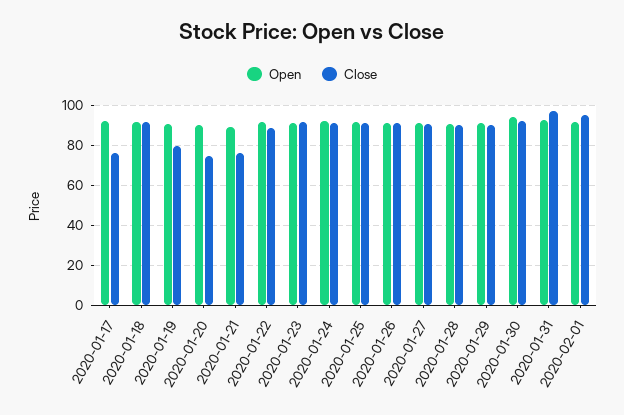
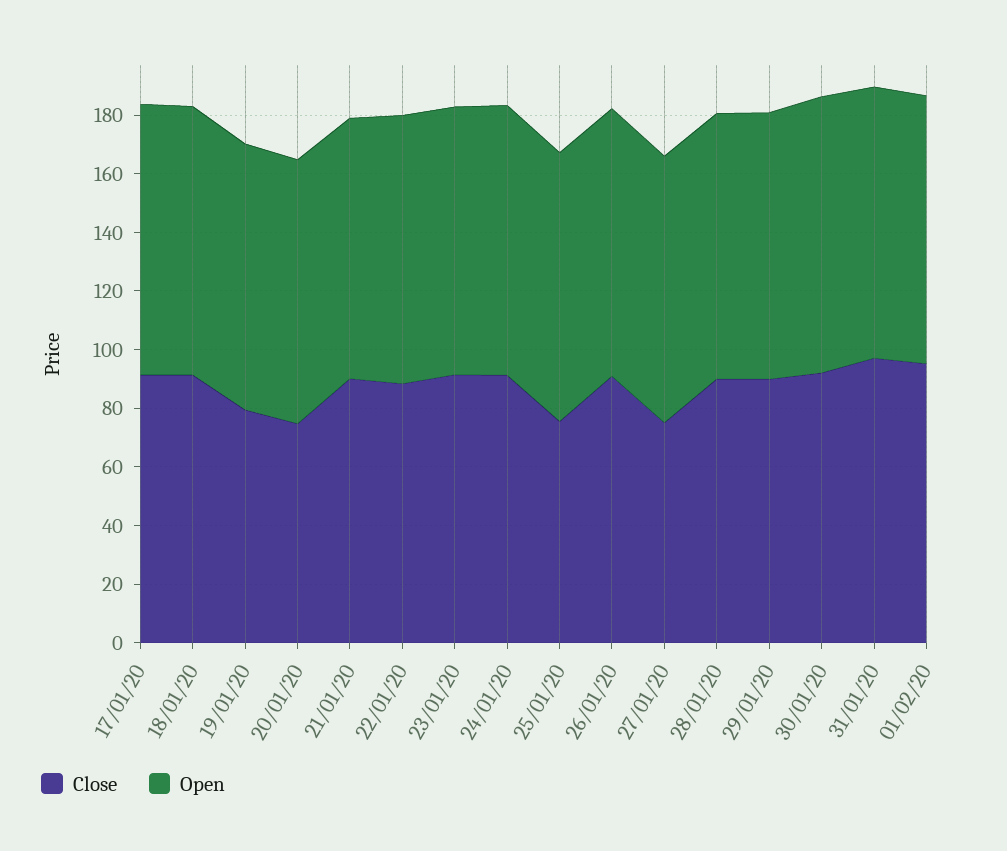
Close, 2020-01-17: 75 -> 90
Close, 2020-01-21: 75 -> 90
Close, 2020-01-25: 90 -> 75
Close, 2020-01-27: 90 -> 75

